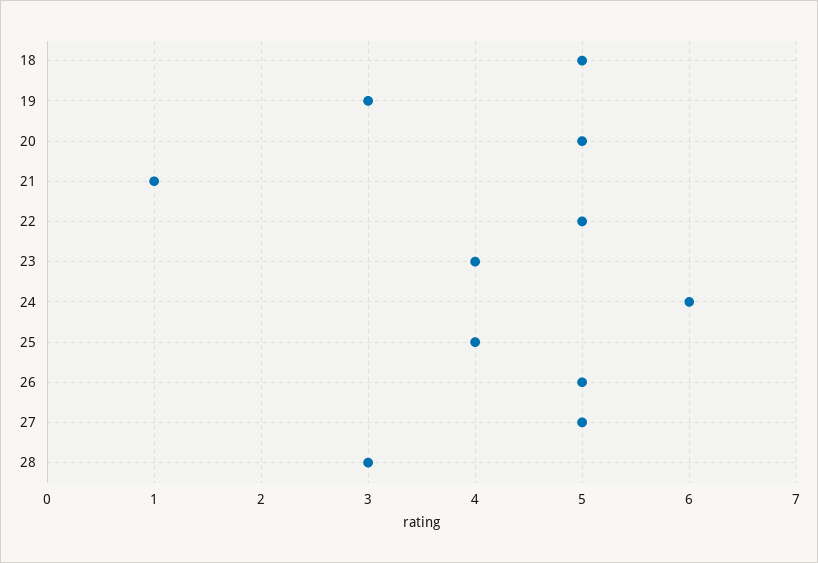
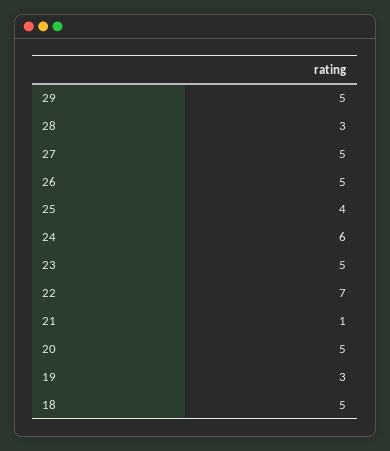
22: 5 -> 7
23: 4 -> 5
29: none -> 5

